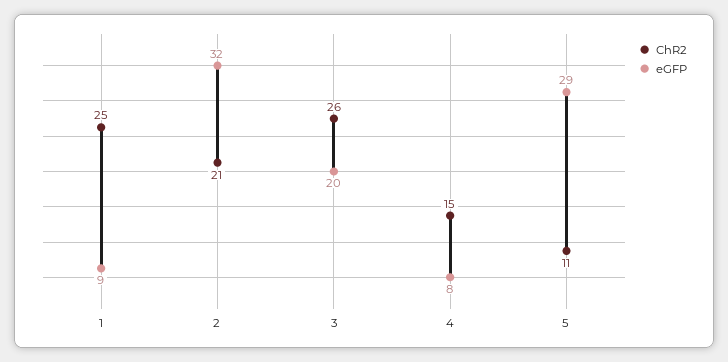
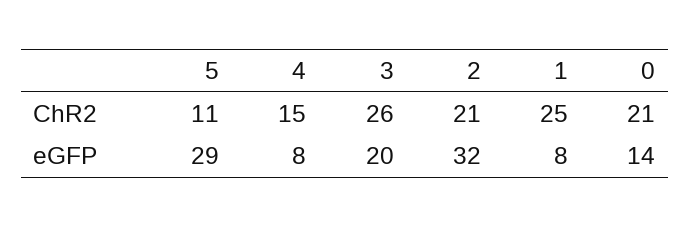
eGFP, 1: 9 -> 8
ChR2, 0: none -> 21
eGFP, 0: none -> 14

